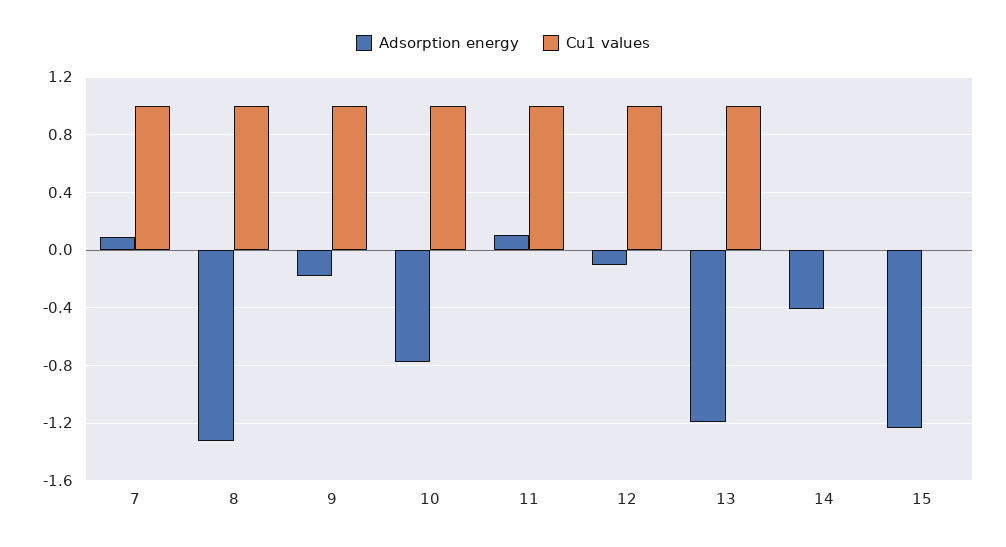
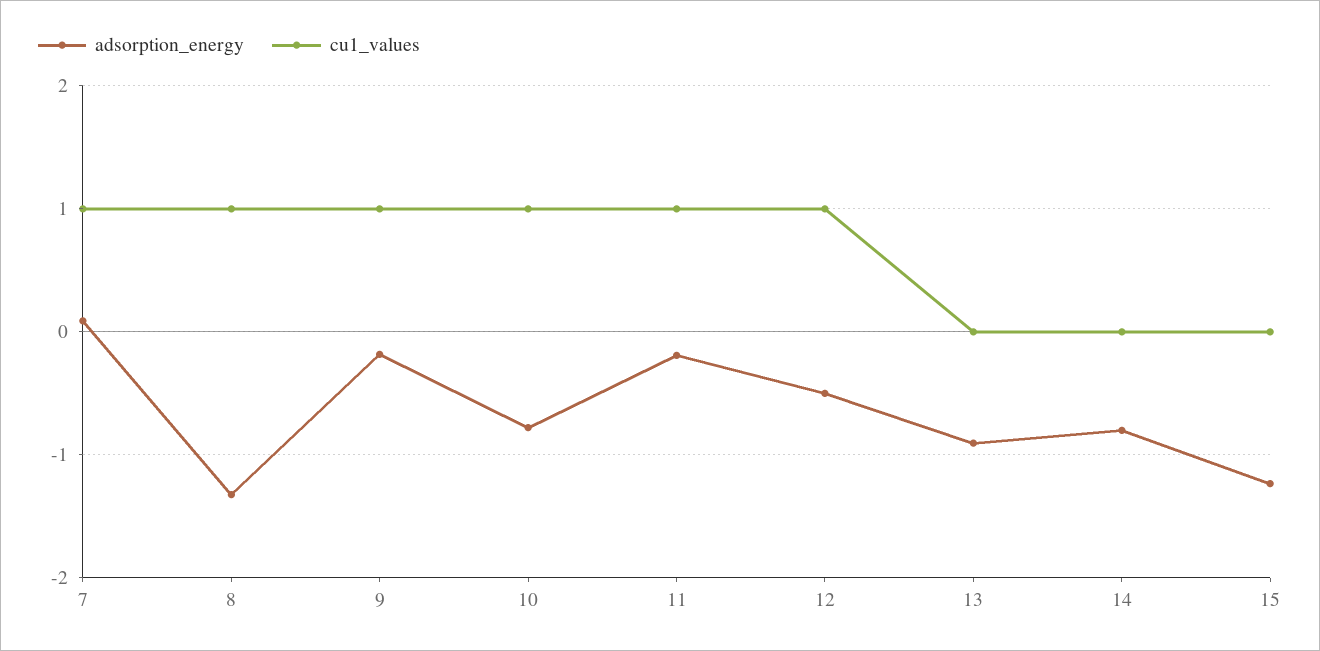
Adsorption energy, 11: 0.1 -> -0.2
Adsorption energy, 12: -0.1 -> -0.5
Adsorption energy, 13: -1.2 -> -0.9
Cu1 values, 13: 1 -> 0
Adsorption energy, 14: -0.4 -> -0.8

